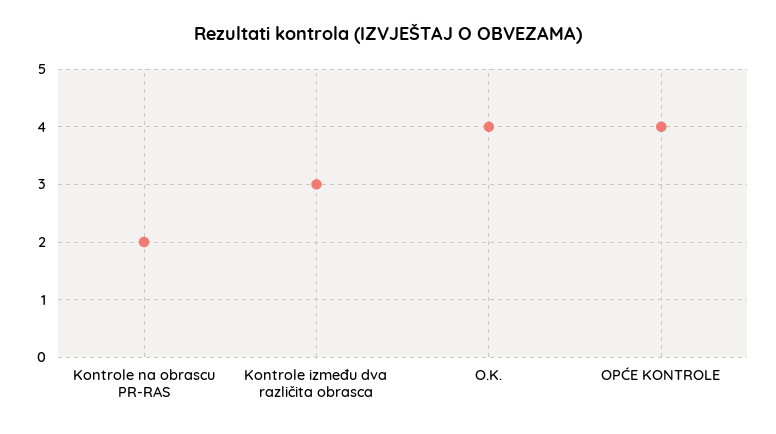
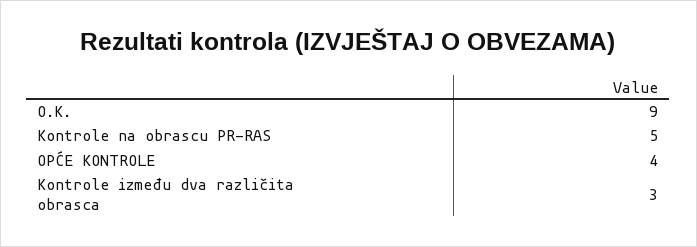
Kontrole na obrascu PR-RAS: 2 -> 5
O.K.: 4 -> 9

